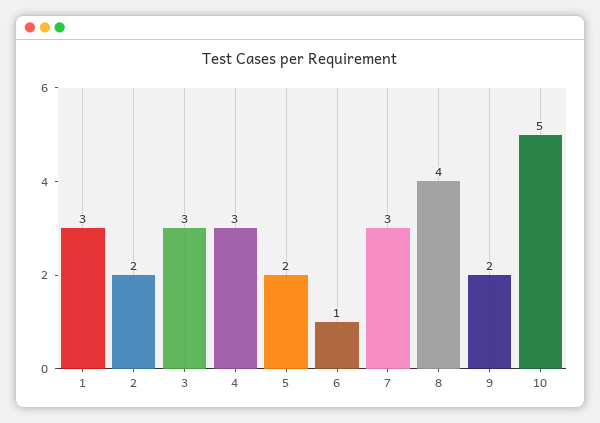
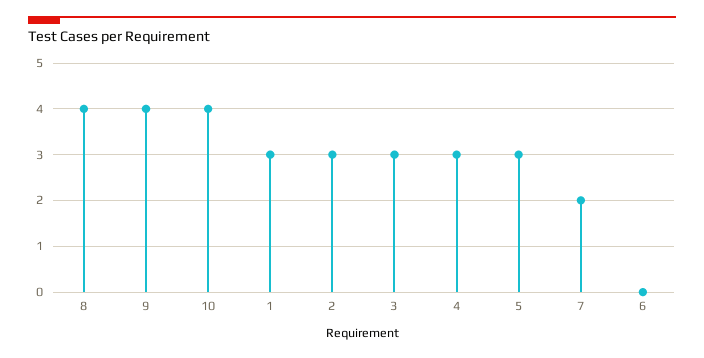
2: 2 -> 3
5: 2 -> 3
6: 1 -> 0
7: 3 -> 2
9: 2 -> 4
10: 5 -> 4

